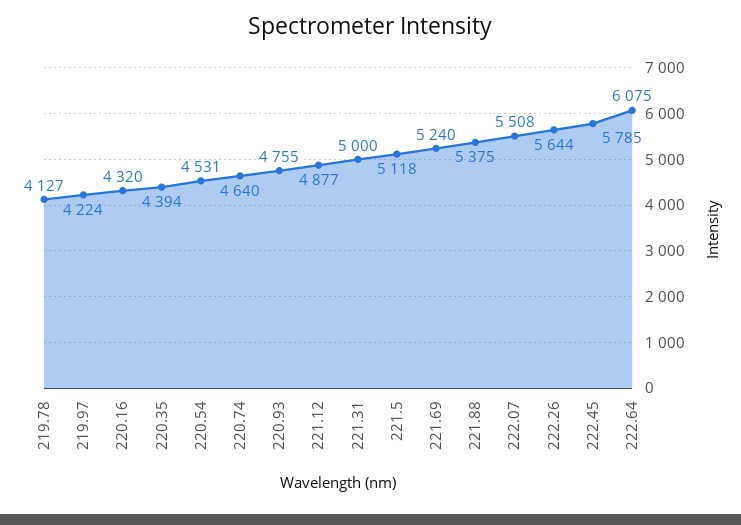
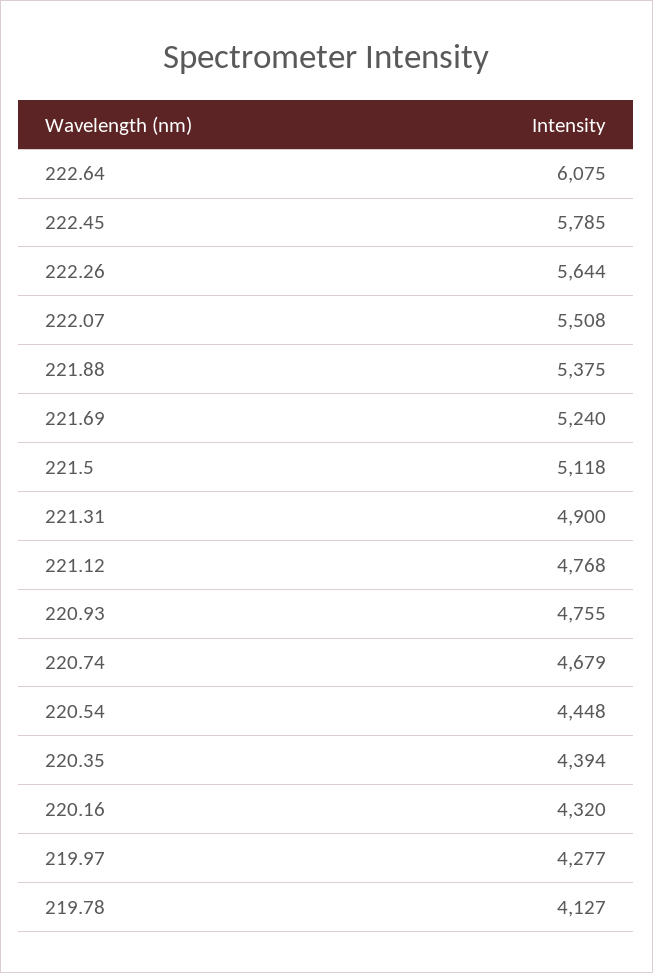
219.97: 4224 -> 4277
220.54: 4531 -> 4448
220.74: 4640 -> 4679
221.12: 4877 -> 4768
221.31: 5000 -> 4900

